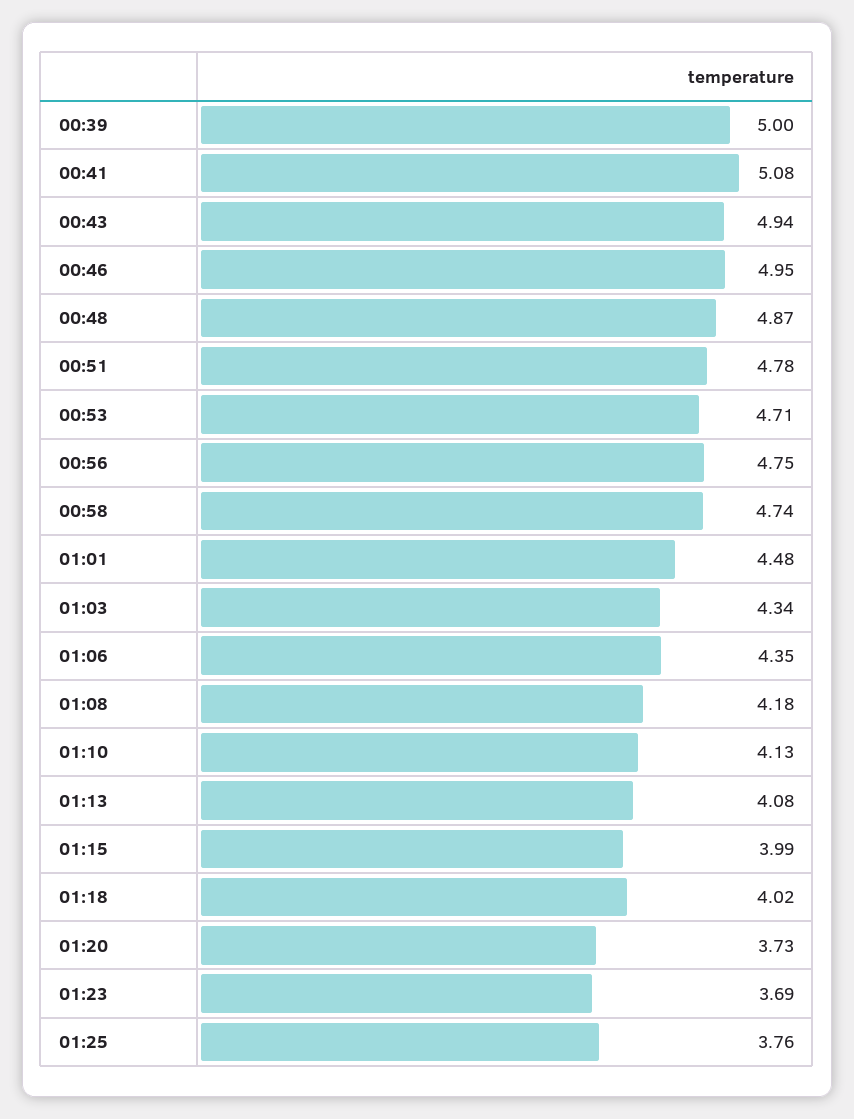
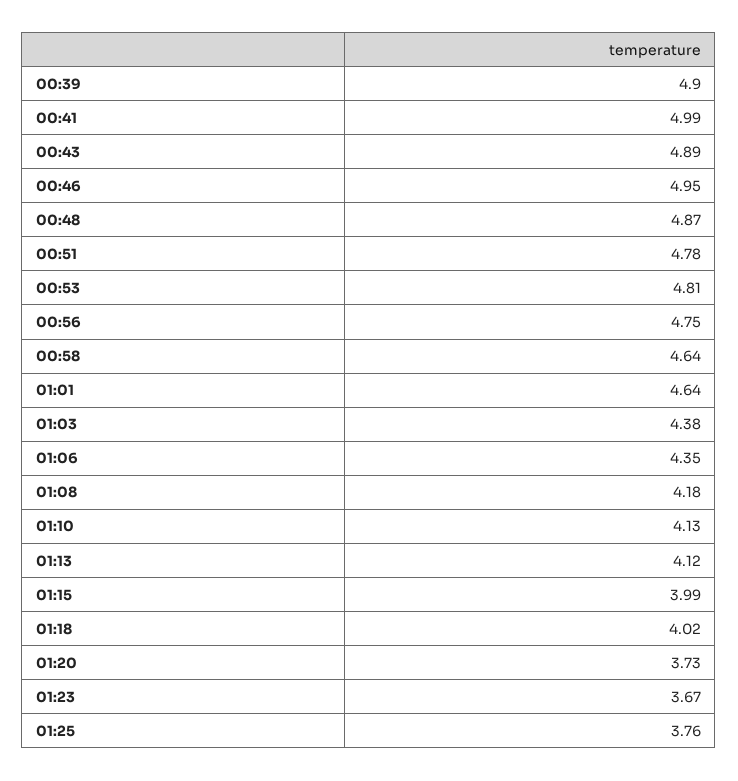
00:39: 5 -> 4.9
00:41: 5.08 -> 4.99
00:43: 4.94 -> 4.89
00:53: 4.71 -> 4.81
00:58: 4.74 -> 4.64
01:01: 4.48 -> 4.64
01:03: 4.34 -> 4.38
01:13: 4.08 -> 4.12
01:23: 3.69 -> 3.67

